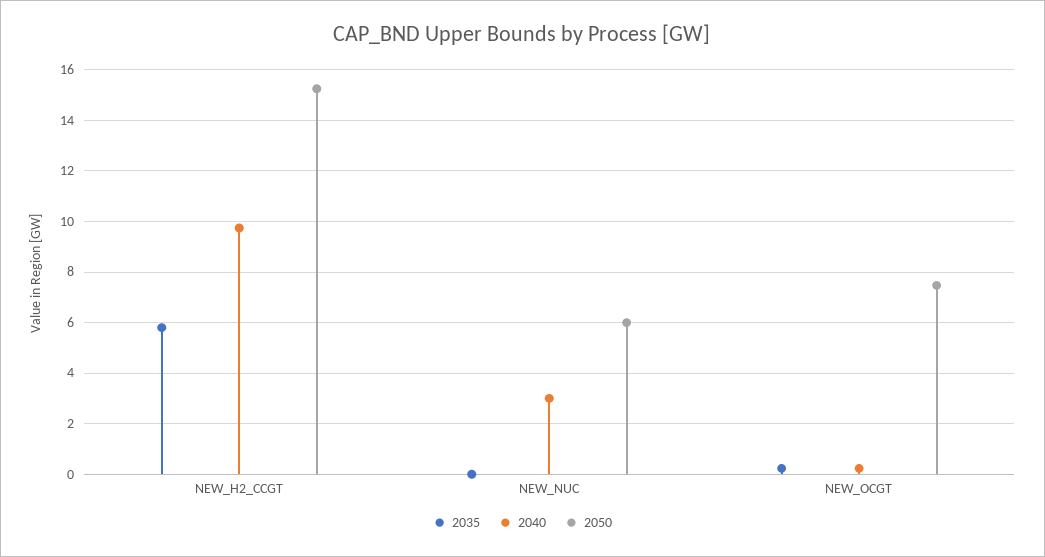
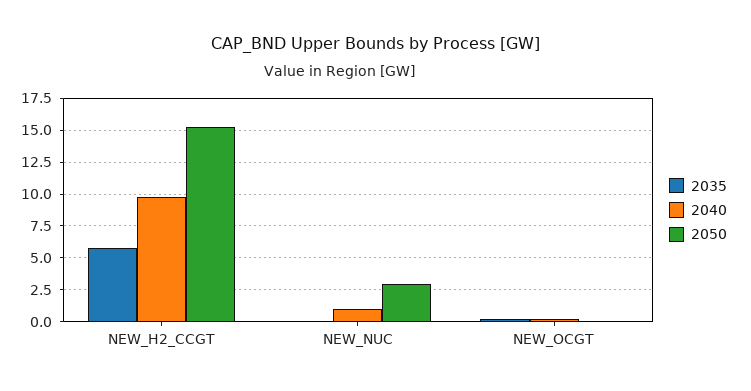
2040, NEW_NUC: 3 -> 1
2050, NEW_NUC: 6 -> 3
2050, NEW_OCGT: 7.5 -> 0

